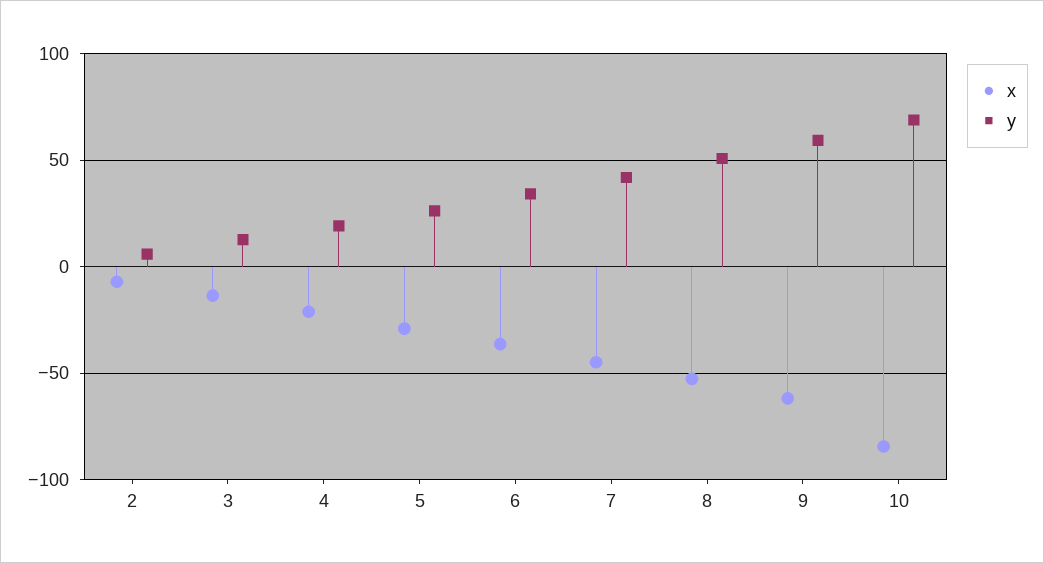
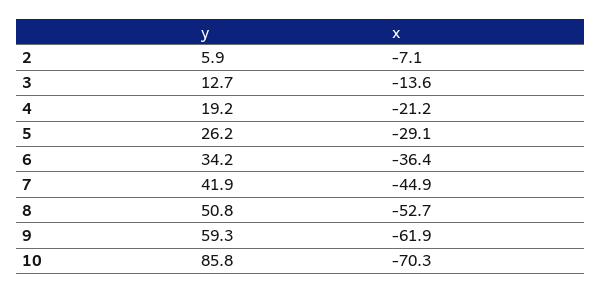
x, 10: -85 -> -70.3
y, 10: 70 -> 85.8

